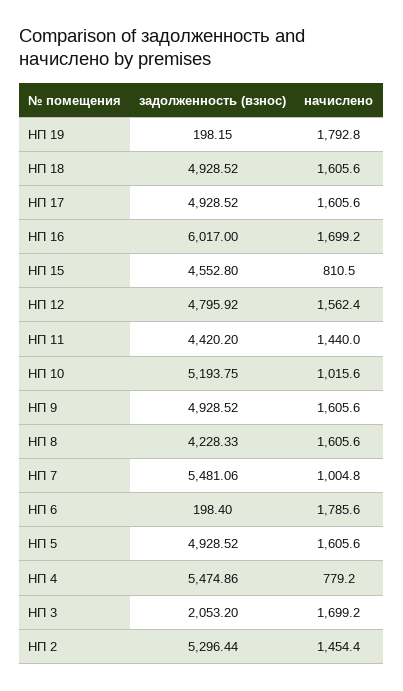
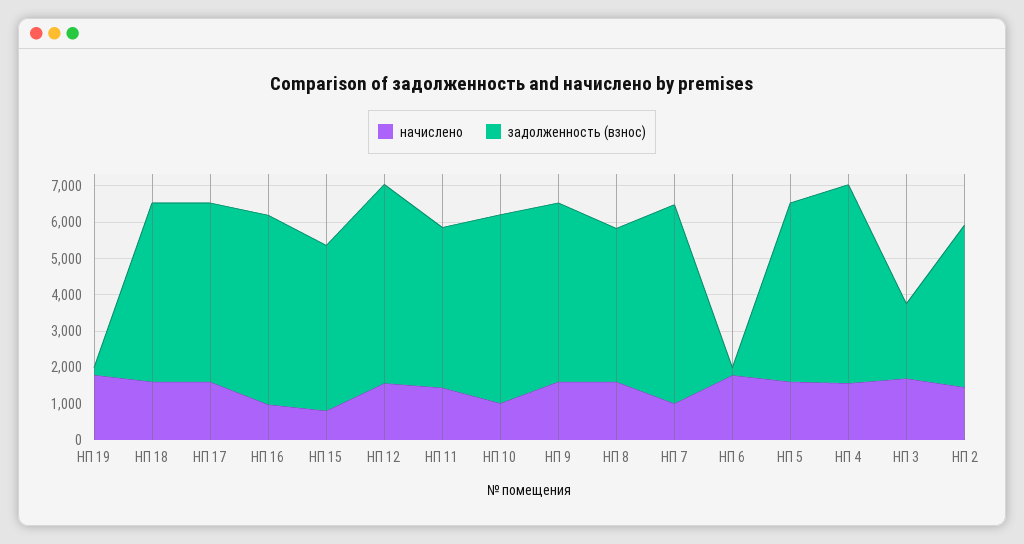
задолженность (взнос), НП 16: 6017 -> 5250
начислено, НП 16: 1699.2 -> 1000
задолженность (взнос), НП 12: 4795.92 -> 5500
начислено, НП 4: 779.2 -> 1500
задолженность (взнос), НП 2: 5296.44 -> 4500

